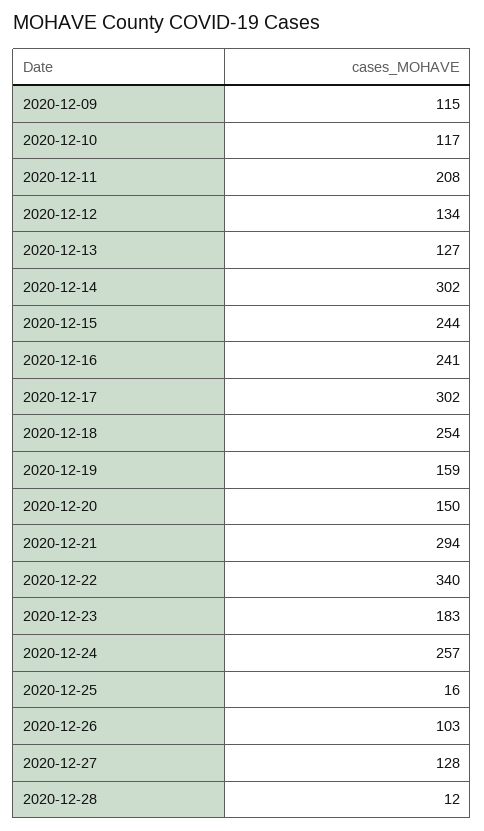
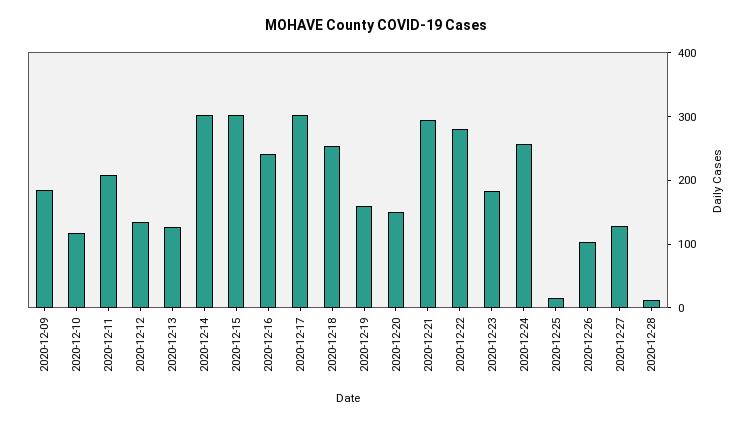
2020-12-09: 115 -> 180
2020-12-15: 244 -> 300
2020-12-22: 340 -> 280

